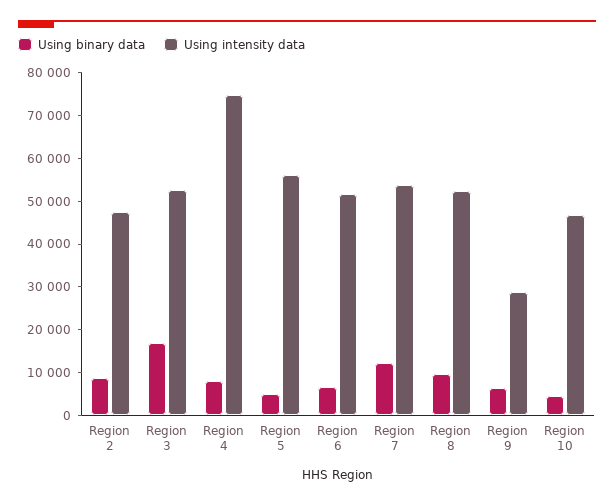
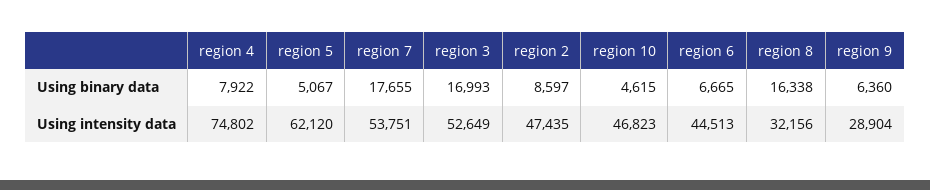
Using intensity data, Region 5: 56000 -> 62120
Using intensity data, Region 6: 52000 -> 44513
Using binary data, Region 7: 12000 -> 17655
Using binary data, Region 8: 10000 -> 16338
Using intensity data, Region 8: 52000 -> 32156

